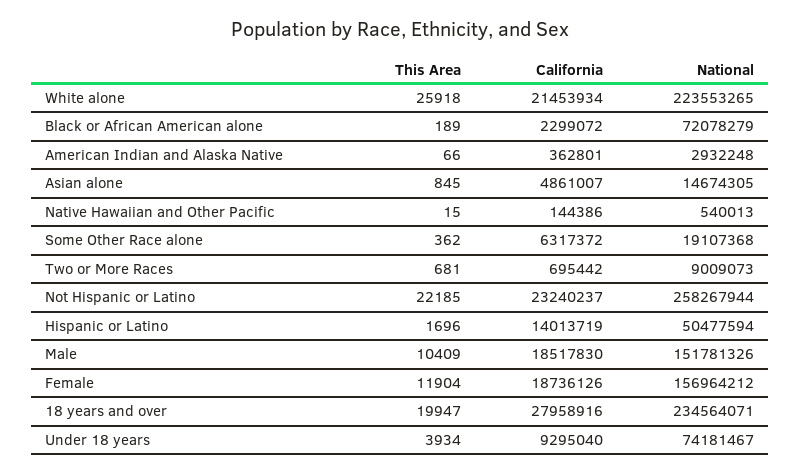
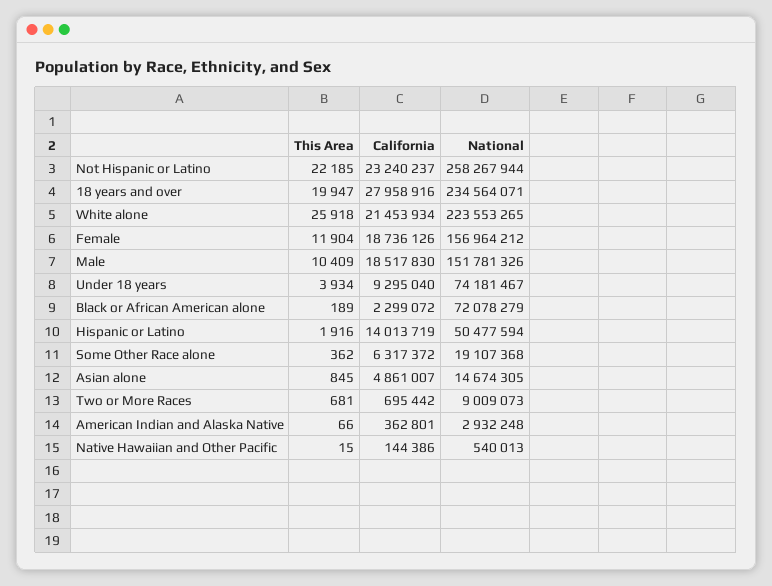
This Area, Hispanic or Latino: 1696 -> 1916

